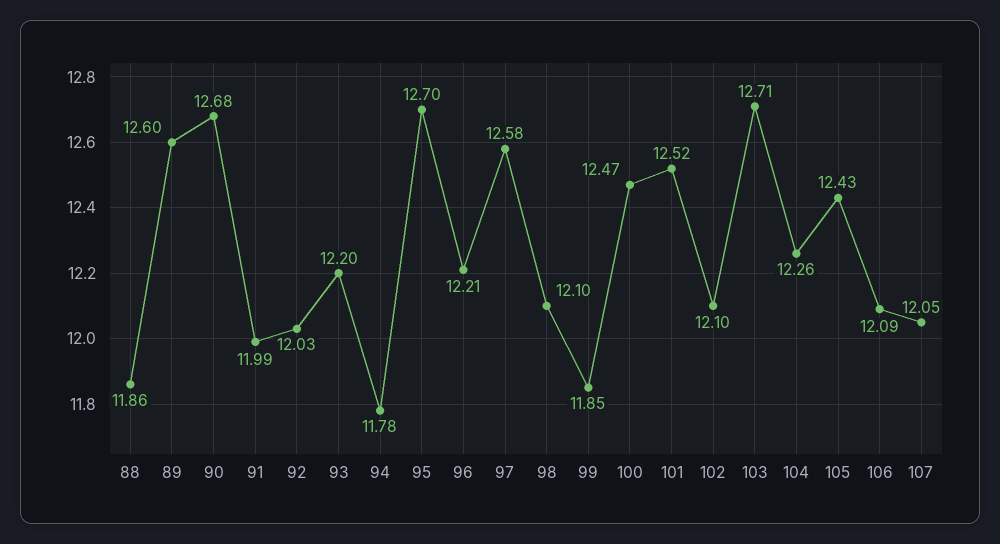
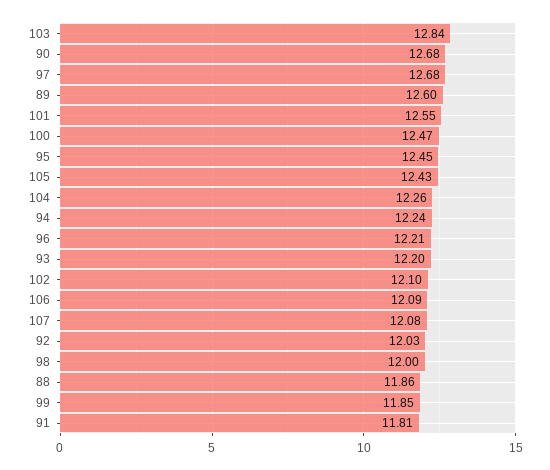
91: 11.99 -> 11.81
94: 11.78 -> 12.24
95: 12.7 -> 12.45
97: 12.58 -> 12.68
98: 12.1 -> 12
101: 12.52 -> 12.55
103: 12.71 -> 12.84
107: 12.05 -> 12.08

